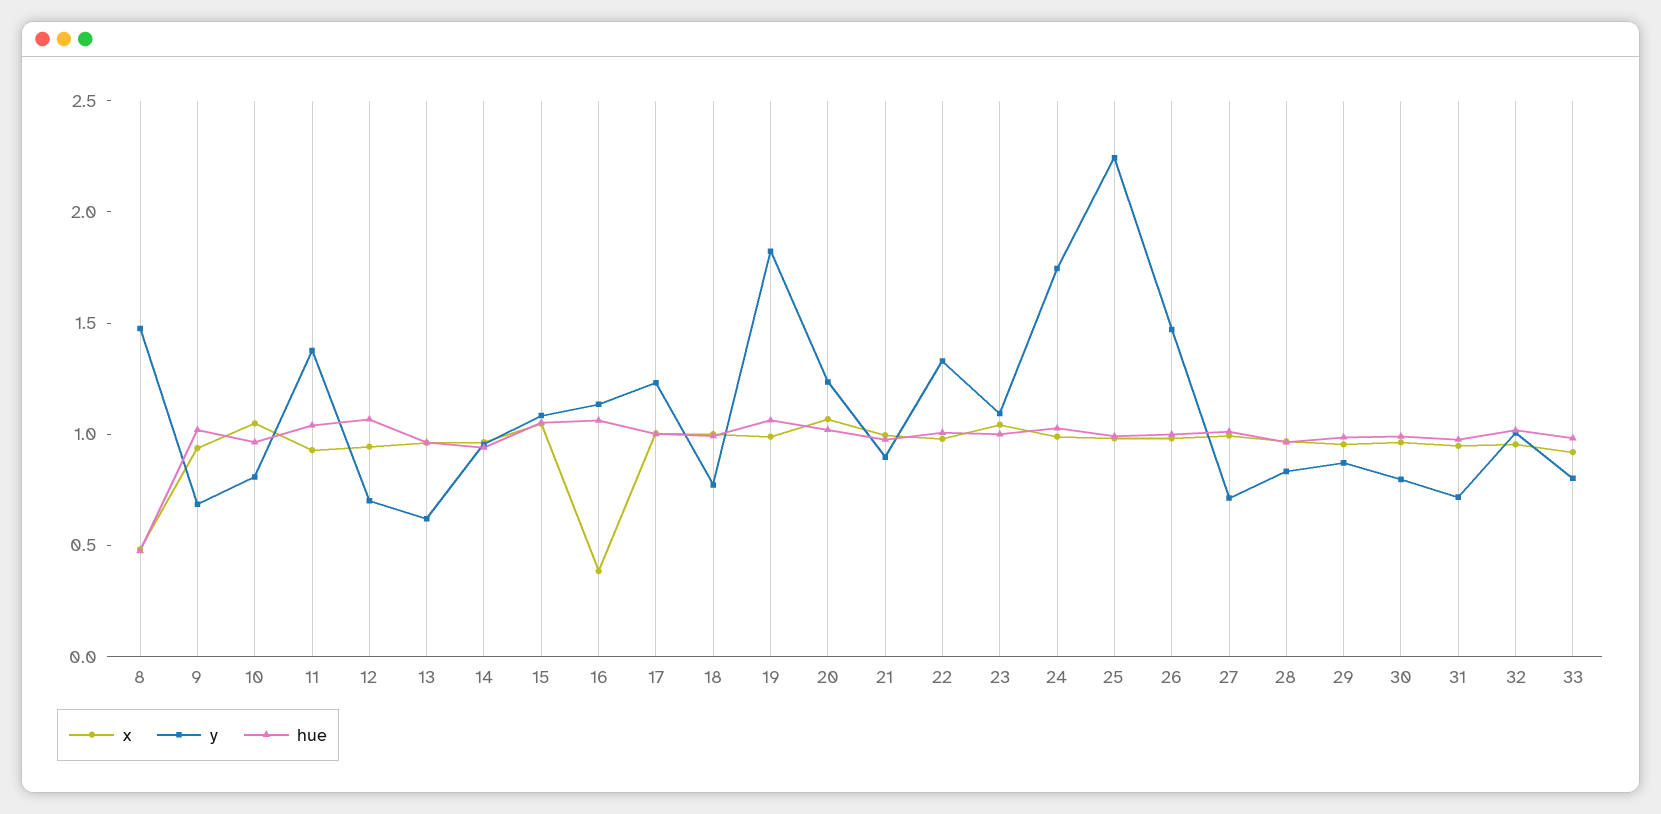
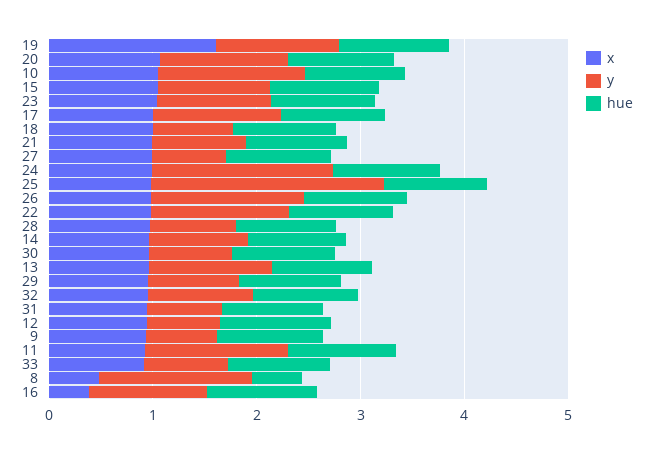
y, 10: 0.8 -> 1.4
y, 13: 0.6 -> 1.2
x, 19: 1 -> 1.6
y, 19: 1.8 -> 1.2

